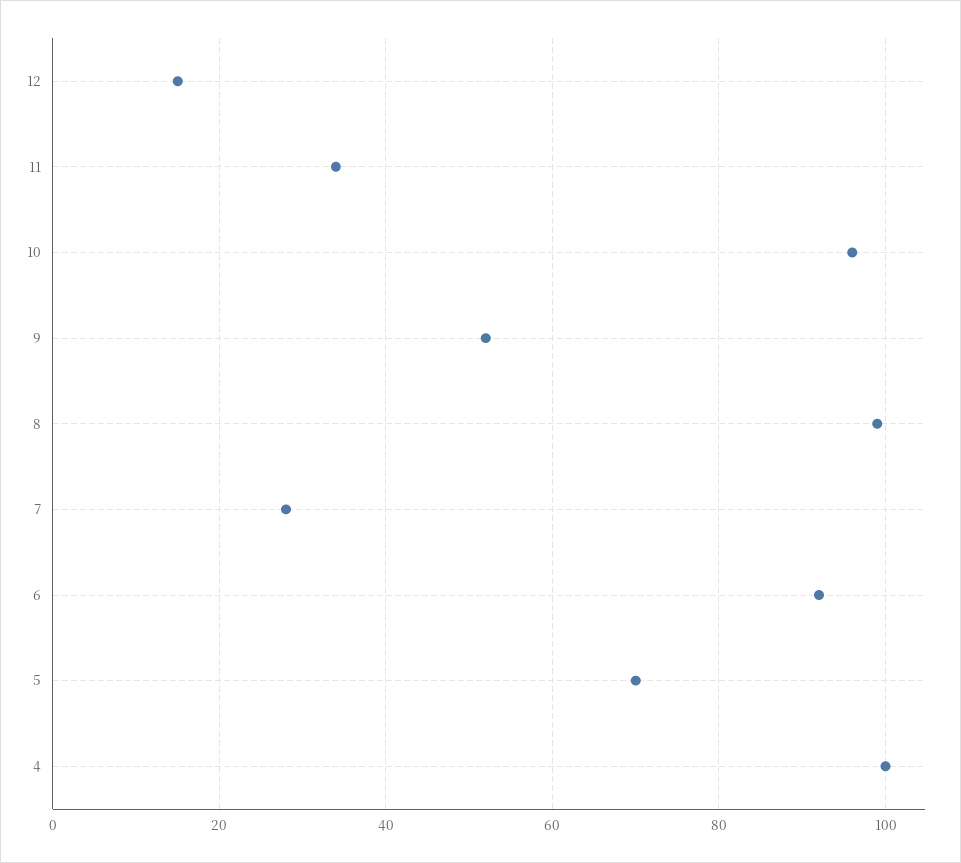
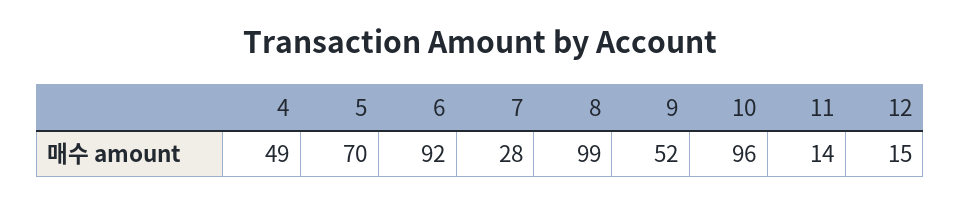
11: 35 -> 14
4: 100 -> 49

